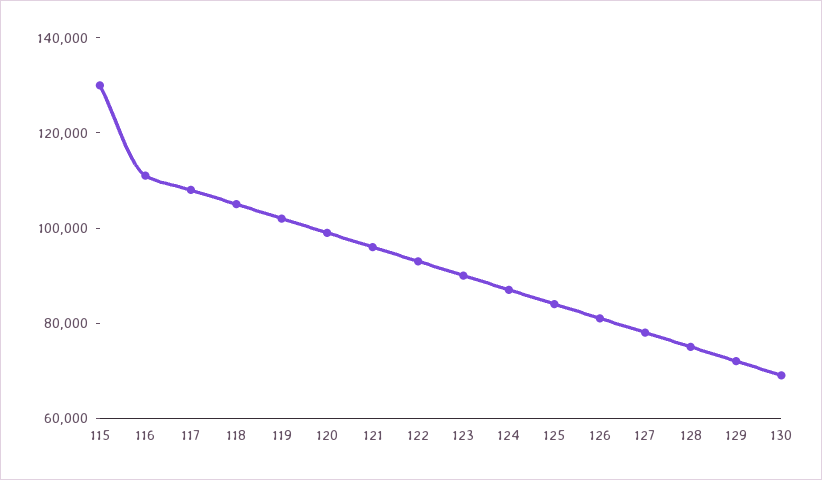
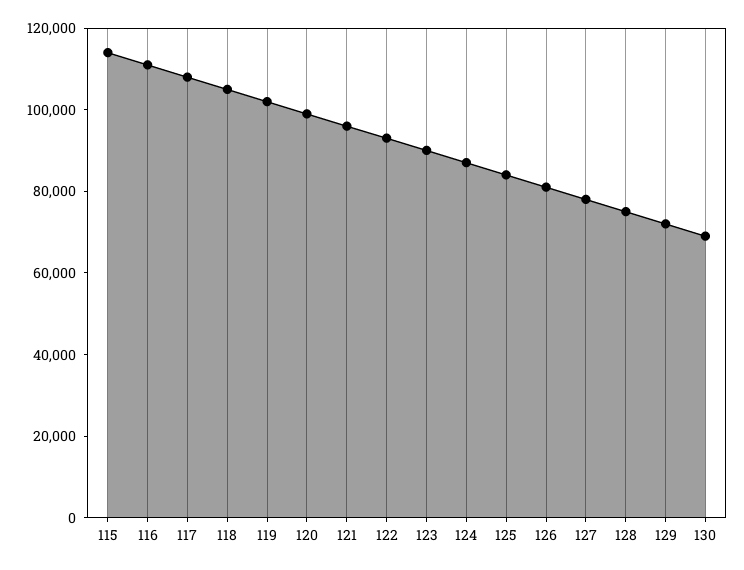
115: 130000 -> 115000

